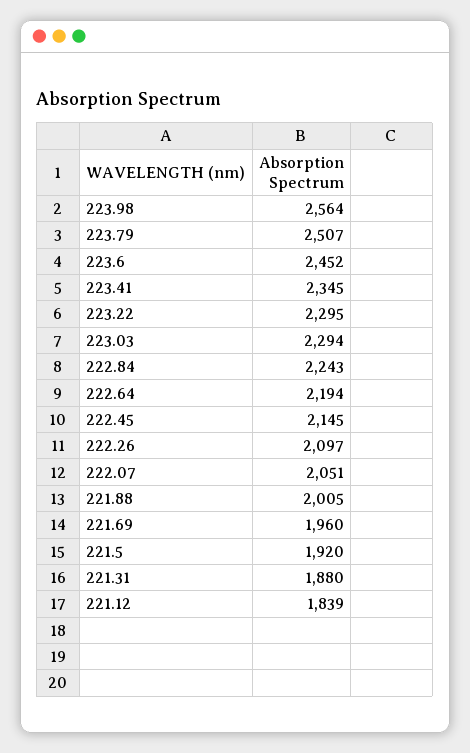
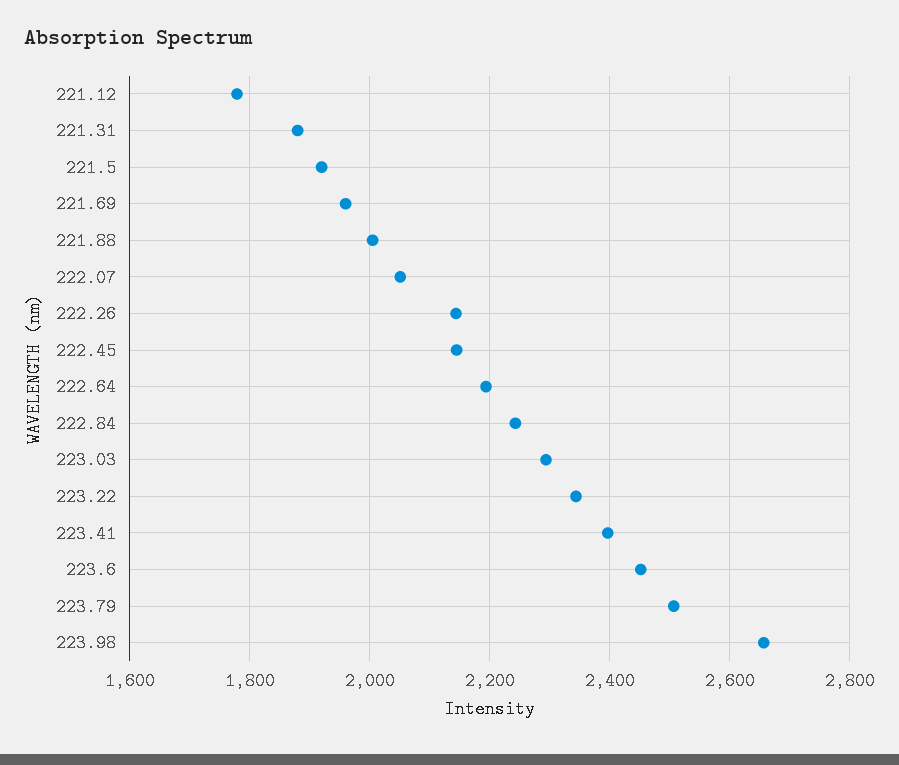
223.98: 2564 -> 2660
223.41: 2345 -> 2400
223.22: 2295 -> 2340
222.26: 2097 -> 2140
221.12: 1839 -> 1780

